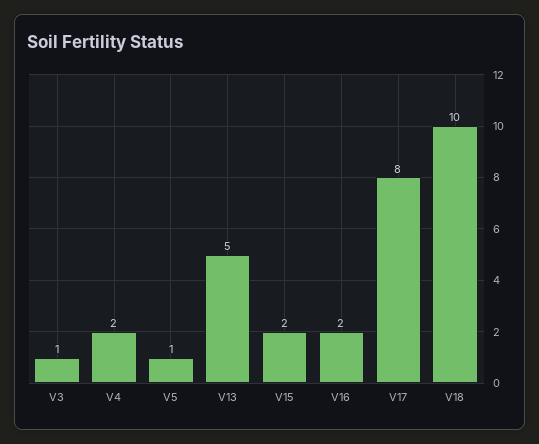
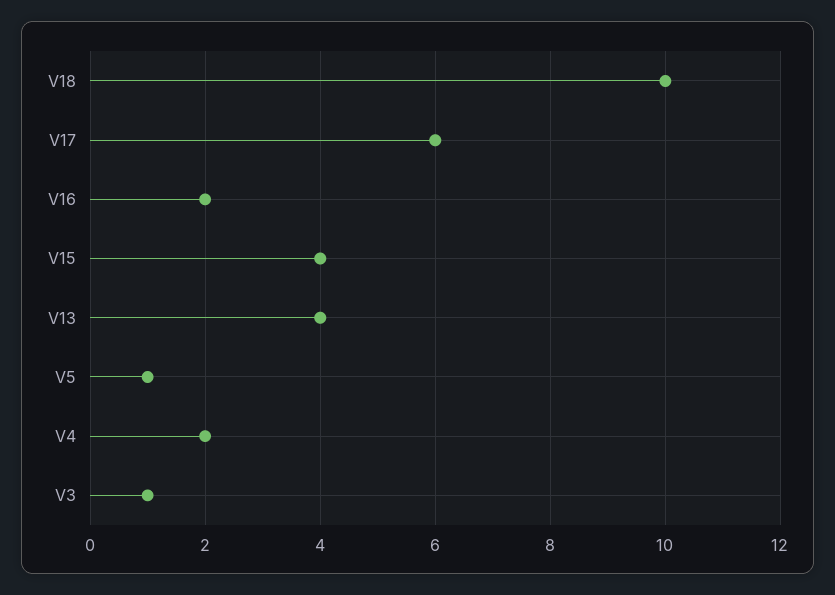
V13: 5 -> 4
V15: 2 -> 4
V17: 8 -> 6

